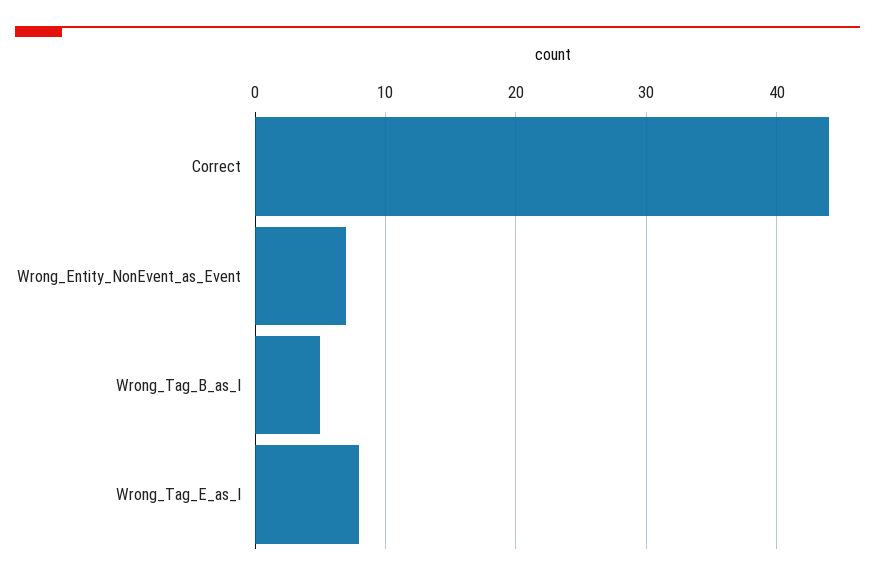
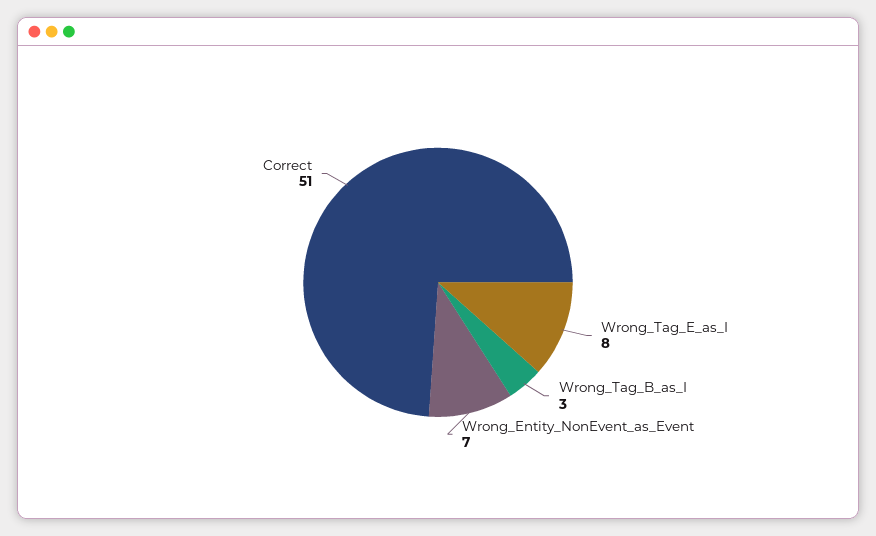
Correct: 44 -> 51
Wrong_Tag_B_as_I: 5 -> 3

